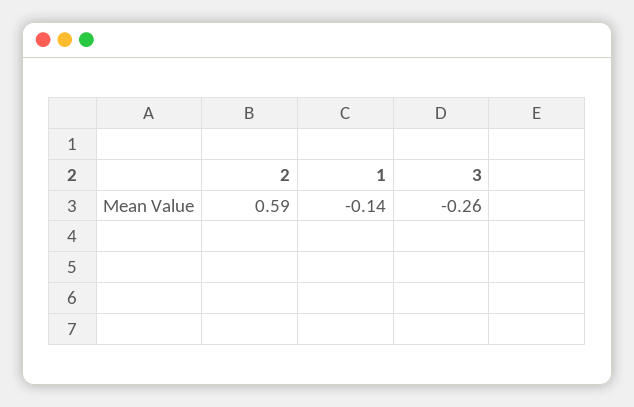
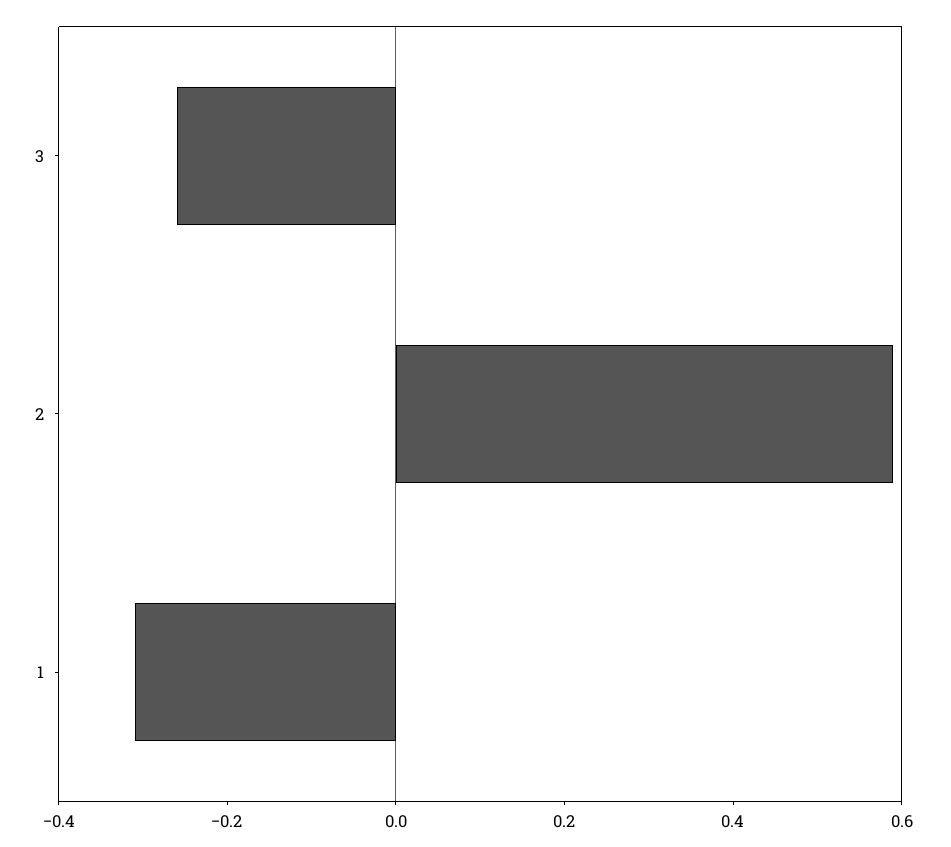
1: -0.14 -> -0.3

